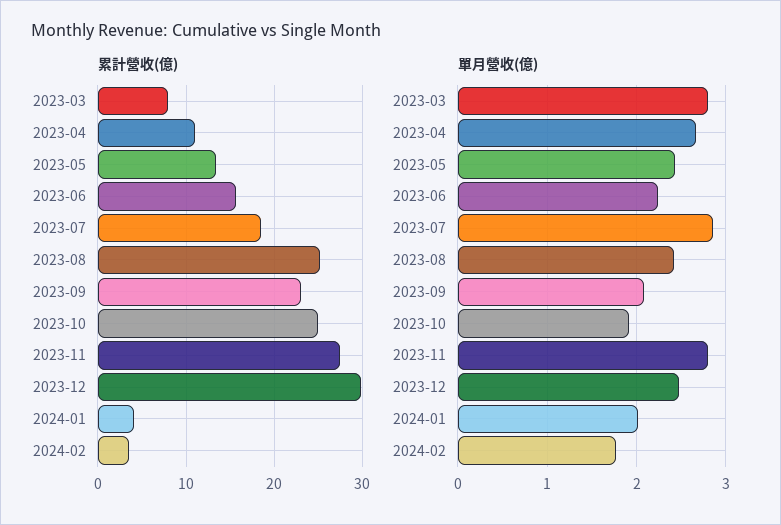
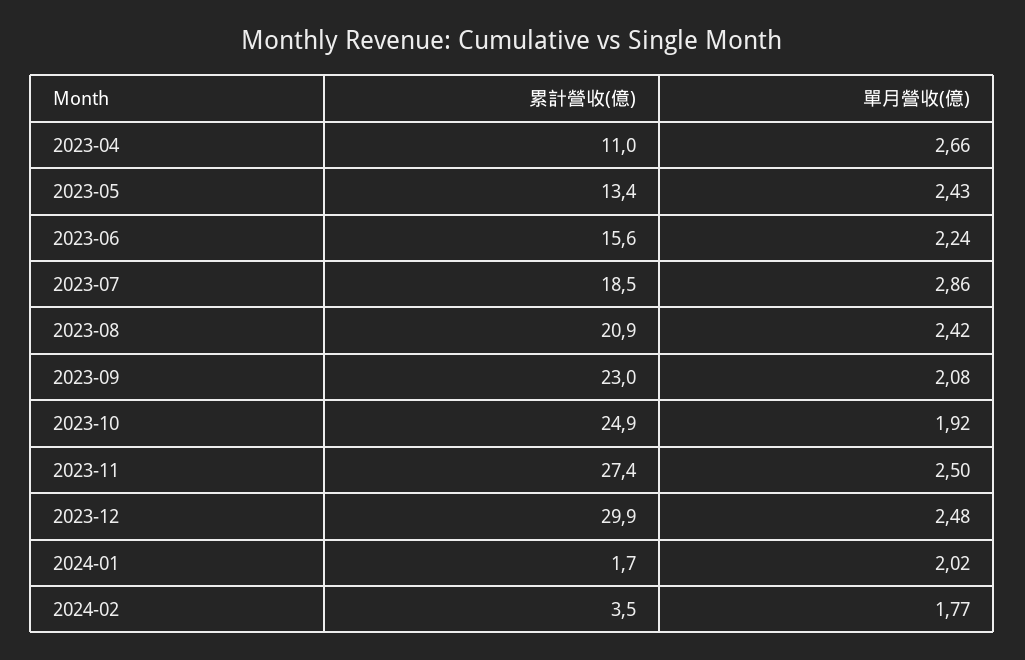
累計營收(億), 2023-03: 8 -> none
累計營收(億), 2023-08: 25 -> 20.9
累計營收(億), 2024-01: 4 -> 1.7
單月營收(億), 2023-03: 2.8 -> none
單月營收(億), 2023-11: 2.8 -> 2.5

